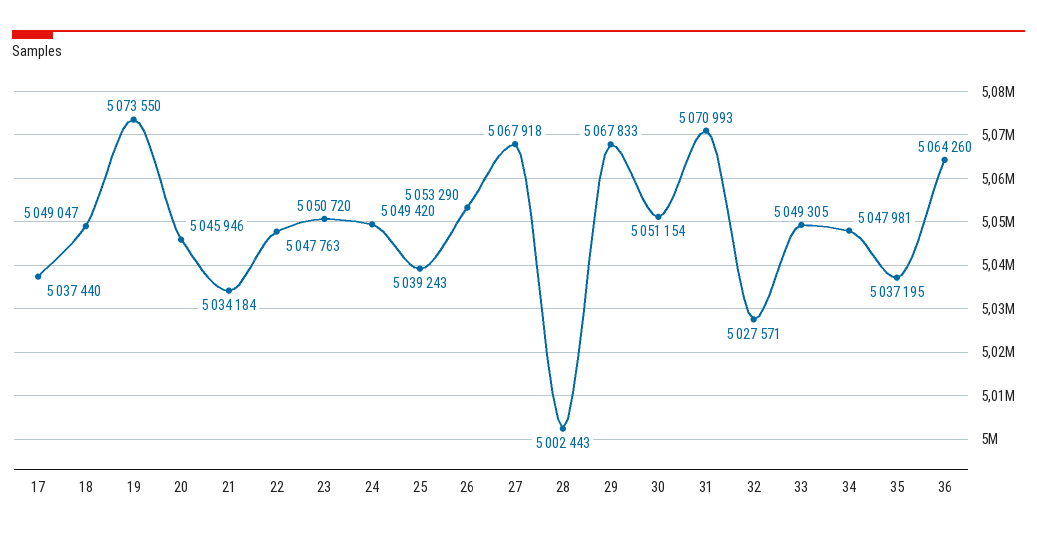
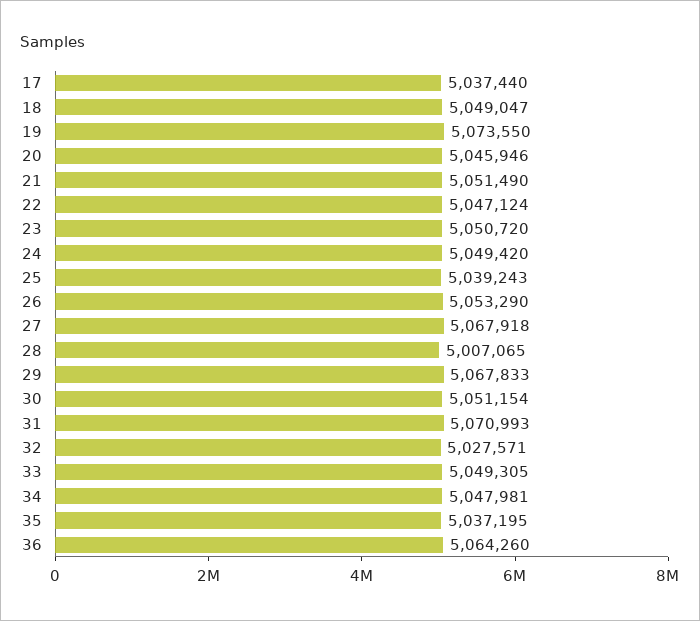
21: 5034184 -> 5051490
22: 5047763 -> 5047124
28: 5002443 -> 5007065

